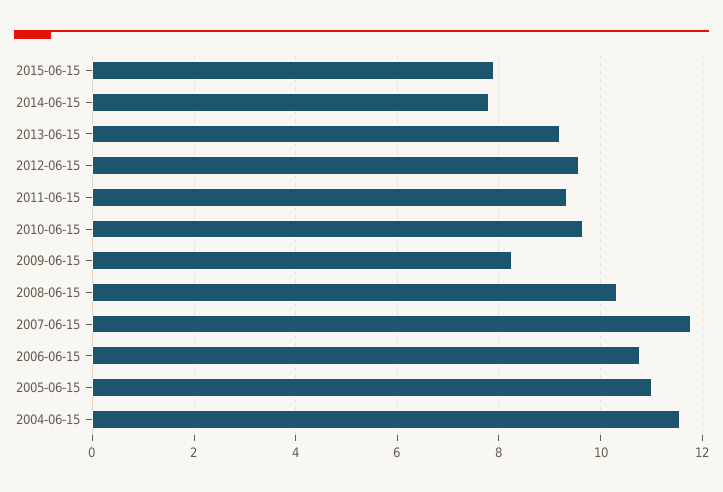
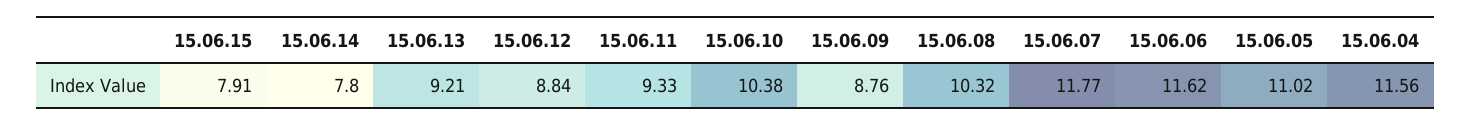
2012-06-15: 9.6 -> 8.84
2010-06-15: 9.6 -> 10.38
2009-06-15: 8.2 -> 8.76
2006-06-15: 10.8 -> 11.62

